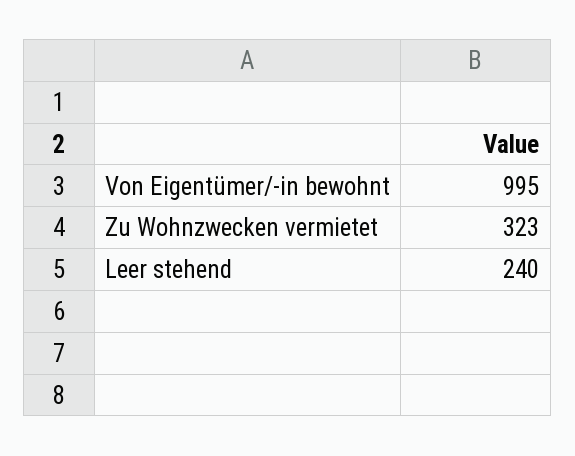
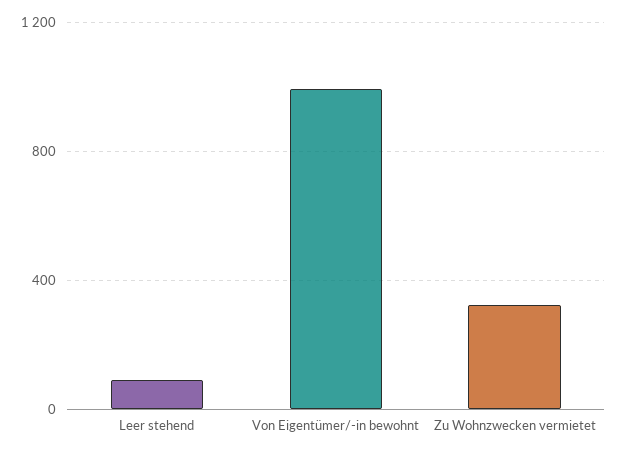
Leer stehend: 240 -> 100

